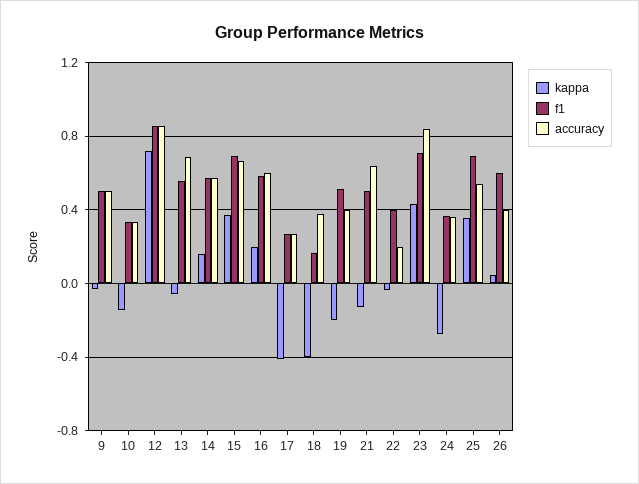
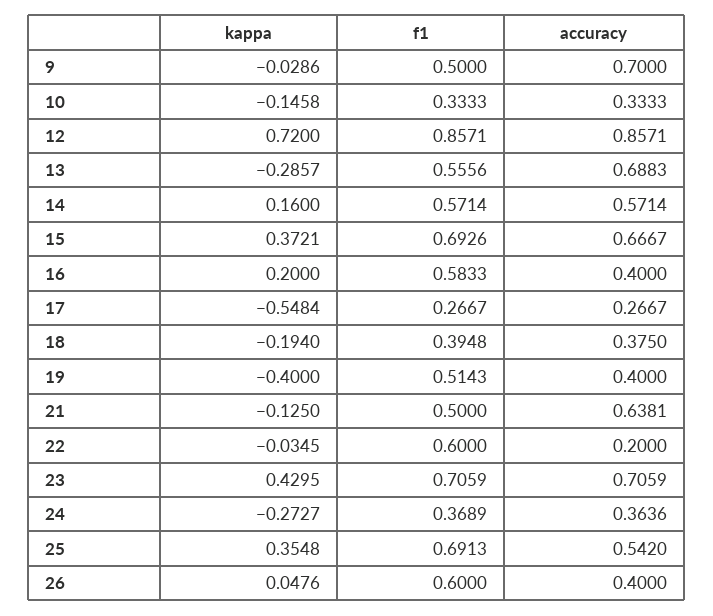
accuracy, 9: 0.5 -> 0.7
kappa, 13: -0.05 -> -0.2857
accuracy, 16: 0.6 -> 0.4
kappa, 17: -0.4 -> -0.5484
kappa, 18: -0.4 -> -0.194
f1, 18: 0.15 -> 0.3948
kappa, 19: -0.2 -> -0.4
f1, 22: 0.4 -> 0.6
accuracy, 23: 0.85 -> 0.7059

